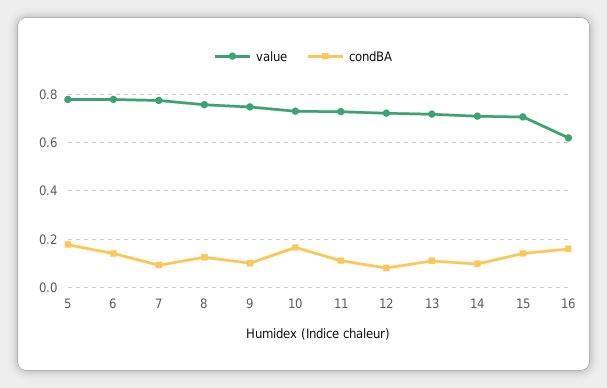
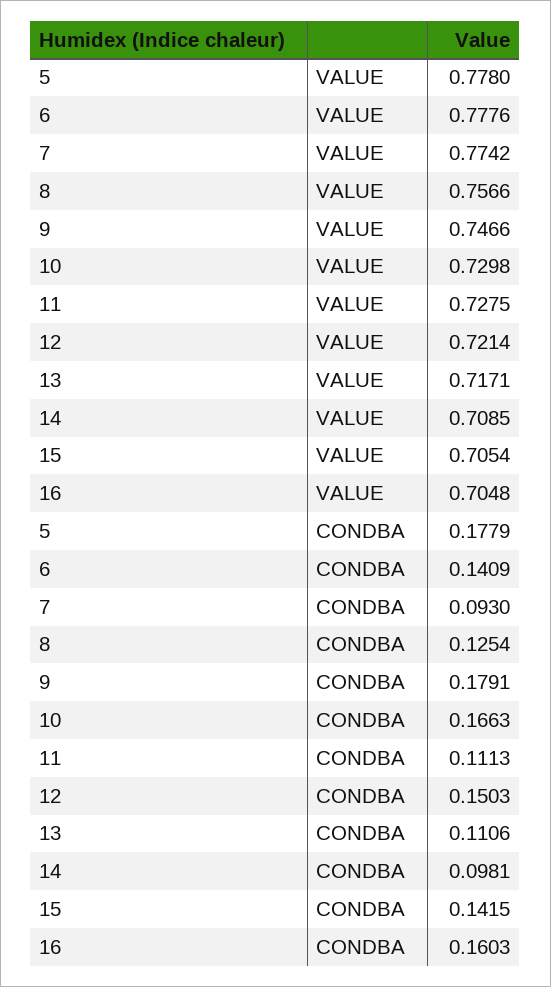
condBA, 9: 0.1 -> 0.1791
condBA, 12: 0.075 -> 0.1503
value, 16: 0.625 -> 0.7048

